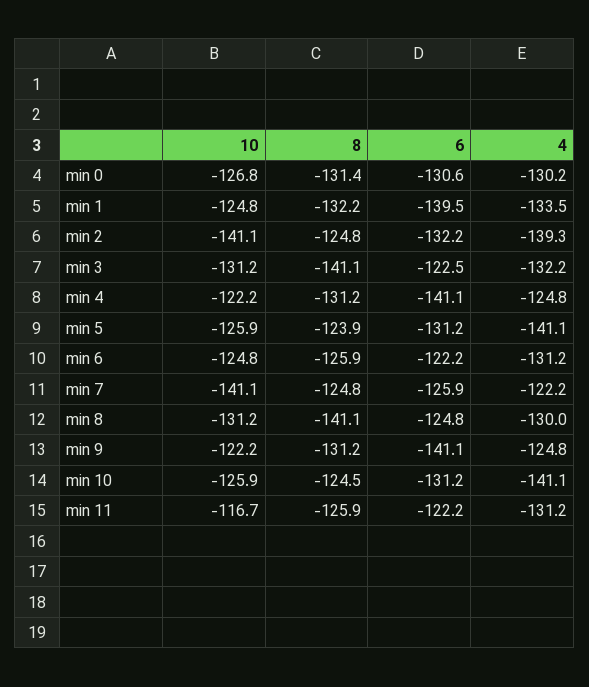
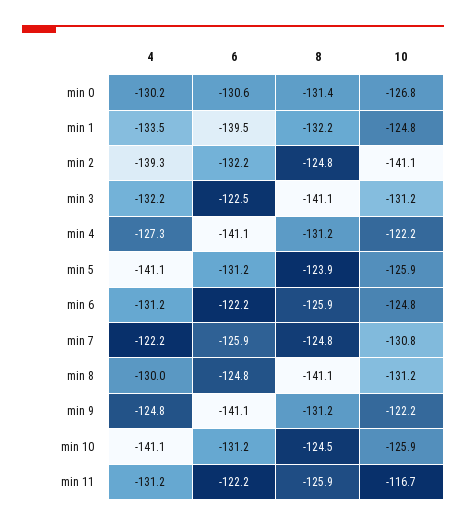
4, min 4: -124.8 -> -127.3
10, min 7: -141.1 -> -130.8

